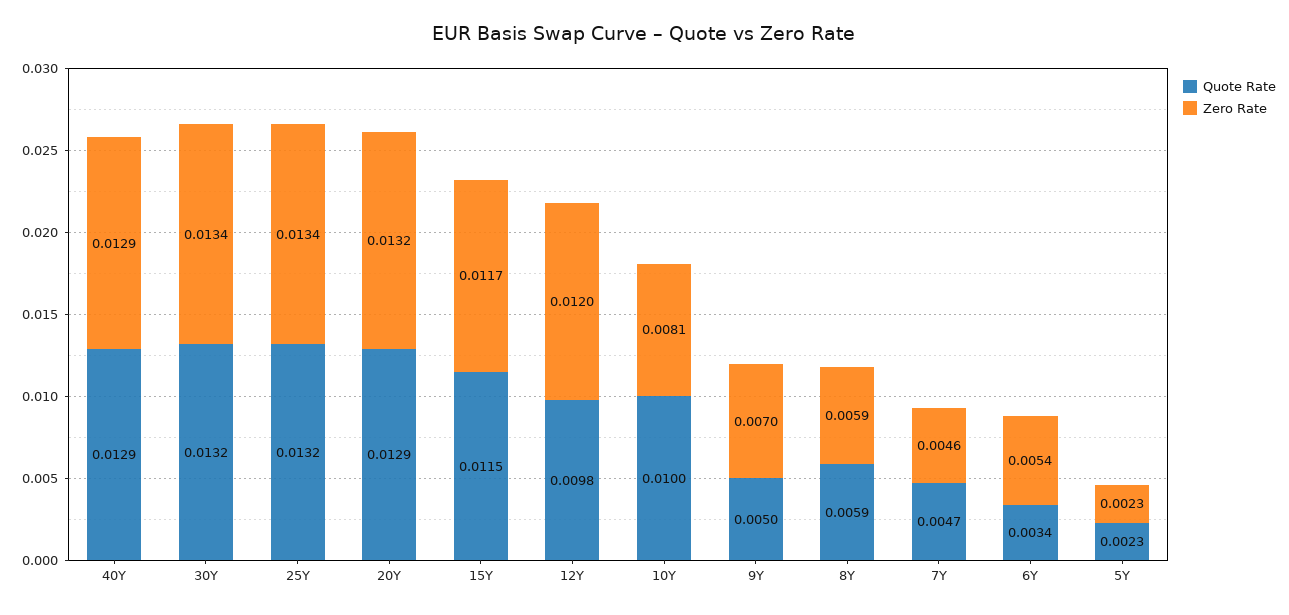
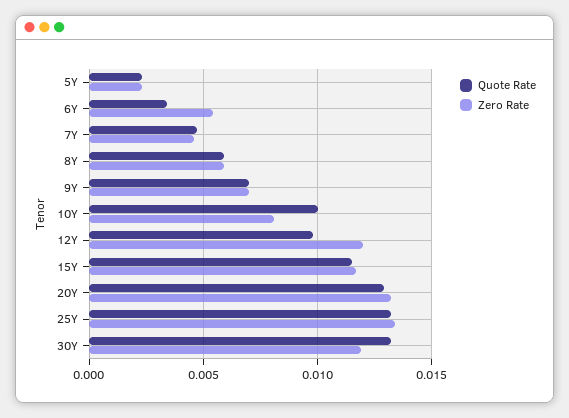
Quote Rate, 40Y: 0.0129 -> none
Zero Rate, 40Y: 0.0129 -> none
Zero Rate, 30Y: 0.0134 -> 0.012
Quote Rate, 9Y: 0.005 -> 0.007

